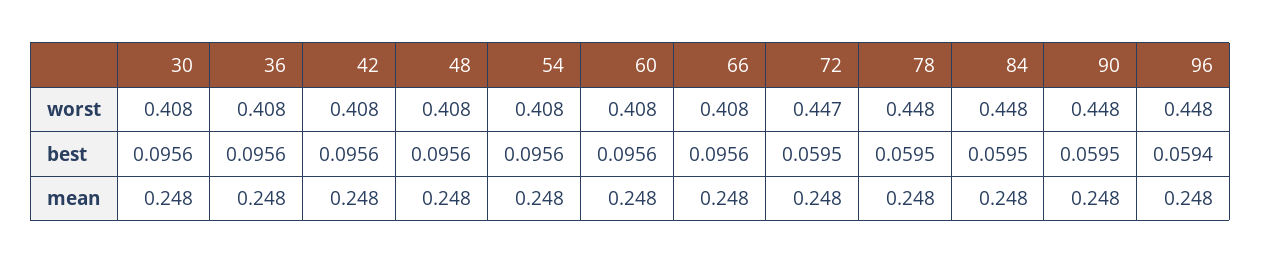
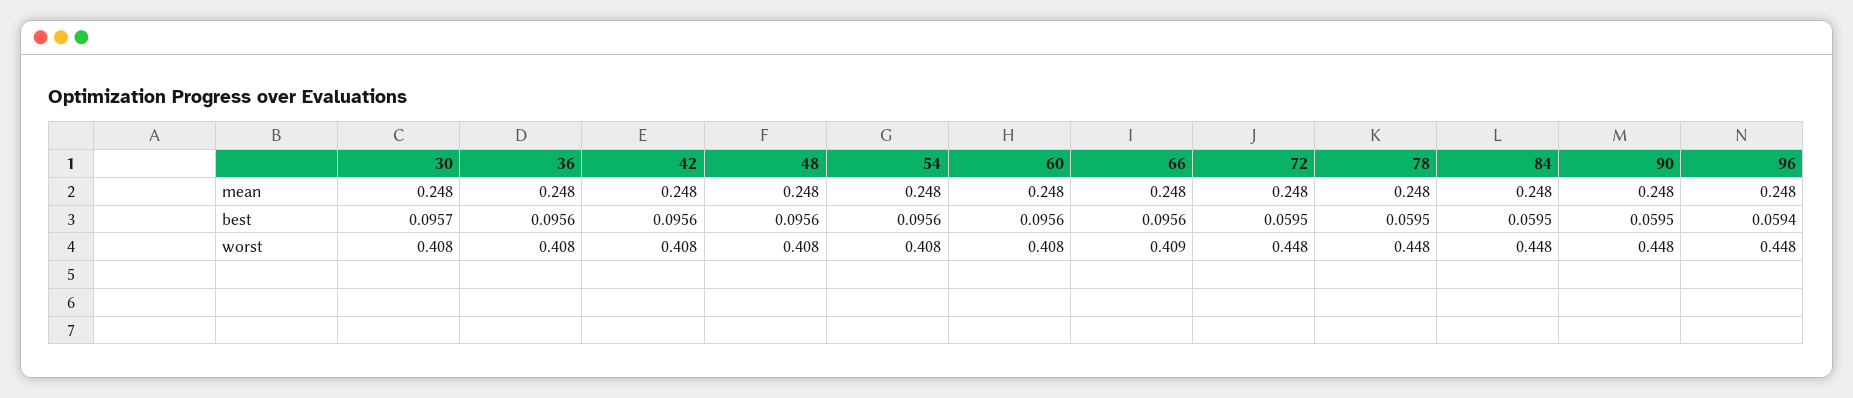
66, worst: 0.408 -> 0.409
72, worst: 0.447 -> 0.448
30, best: 0.0956 -> 0.0957

